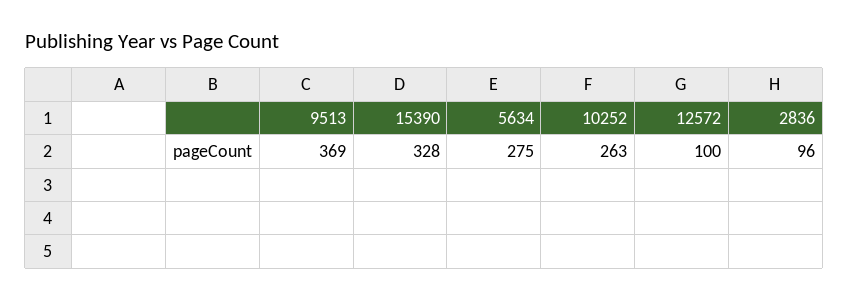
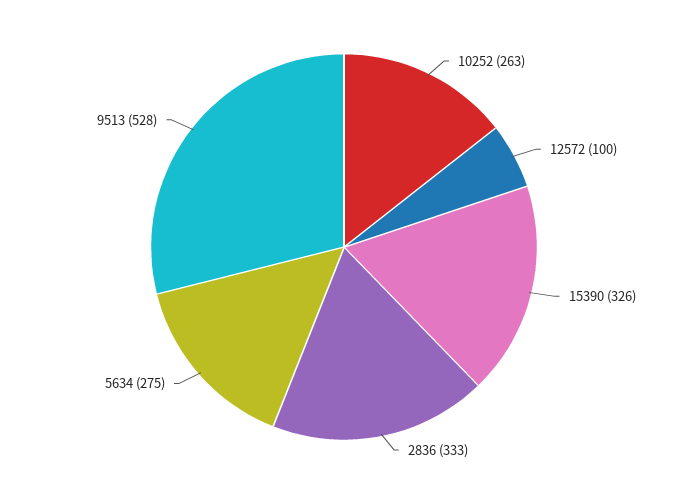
9513: 369 -> 528
15390: 328 -> 326
2836: 96 -> 333

